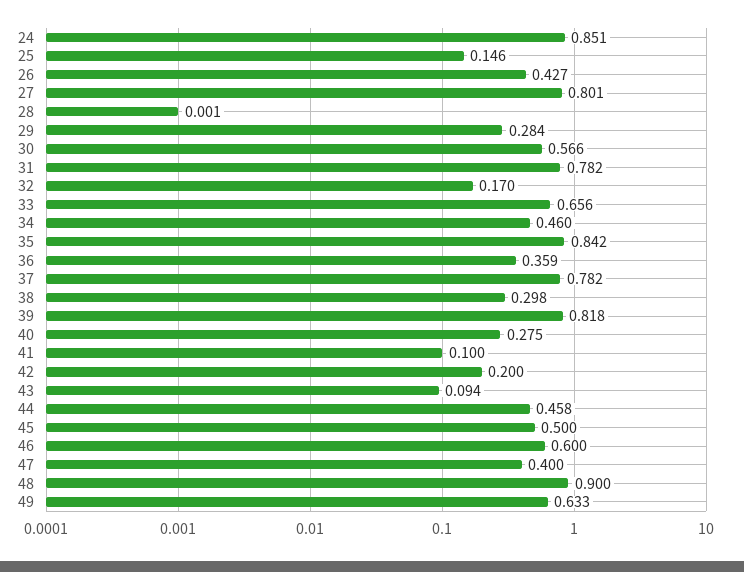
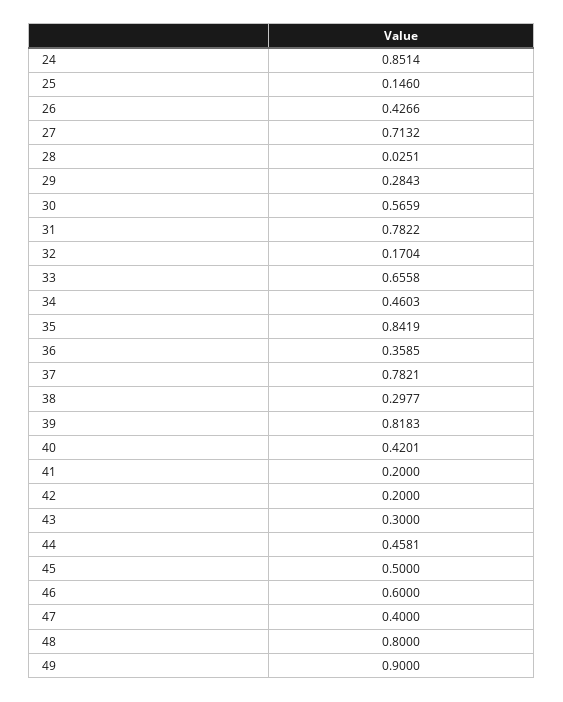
27: 0.801 -> 0.7132
28: 0.001 -> 0.0251
40: 0.275 -> 0.4201
41: 0.1 -> 0.2
43: 0.094 -> 0.3
48: 0.9 -> 0.8
49: 0.633 -> 0.9

